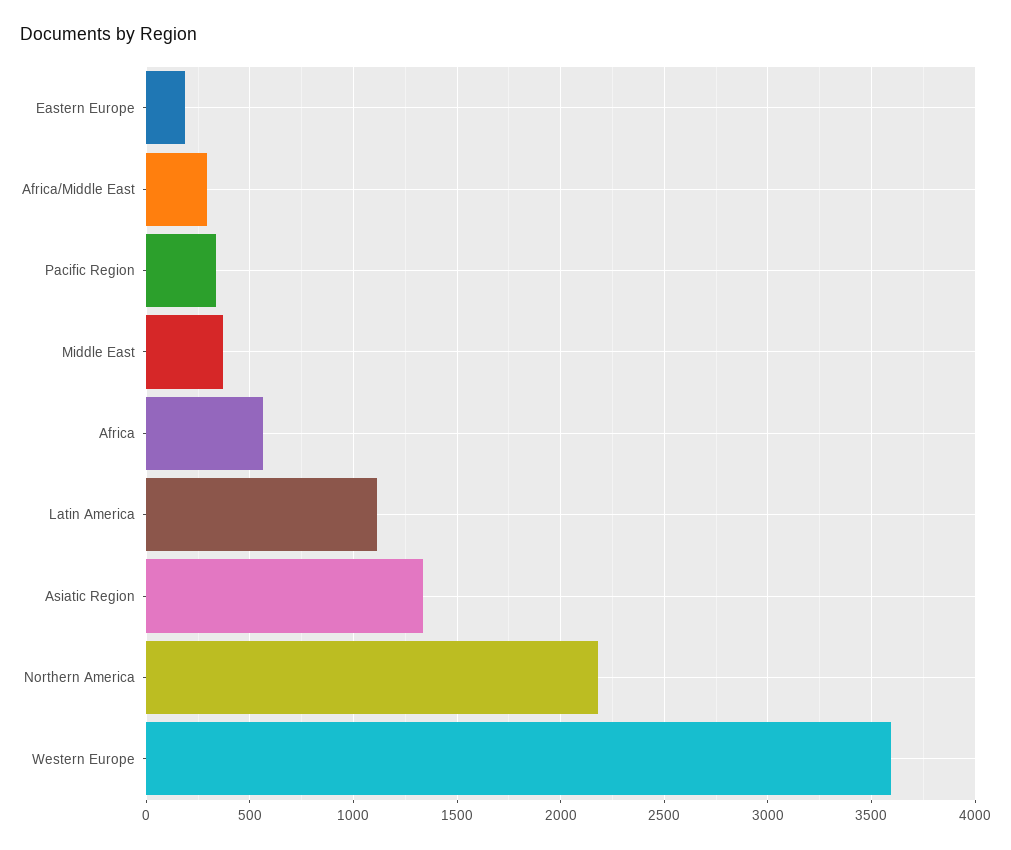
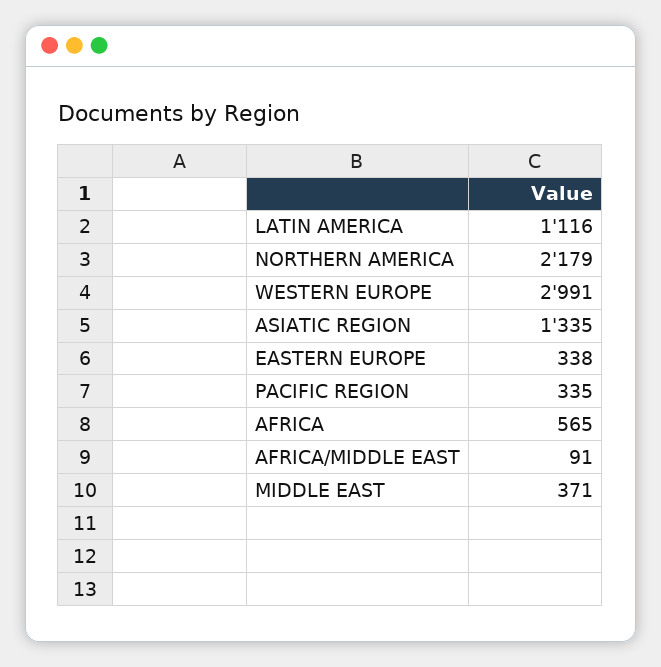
Eastern Europe: 200 -> 338
Africa/Middle East: 300 -> 91
Western Europe: 3600 -> 2991

